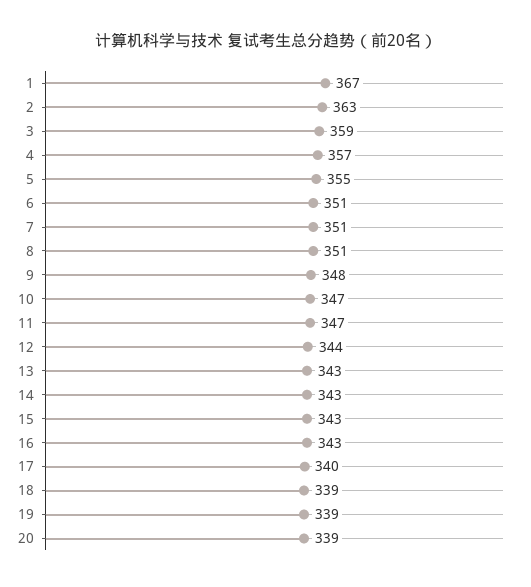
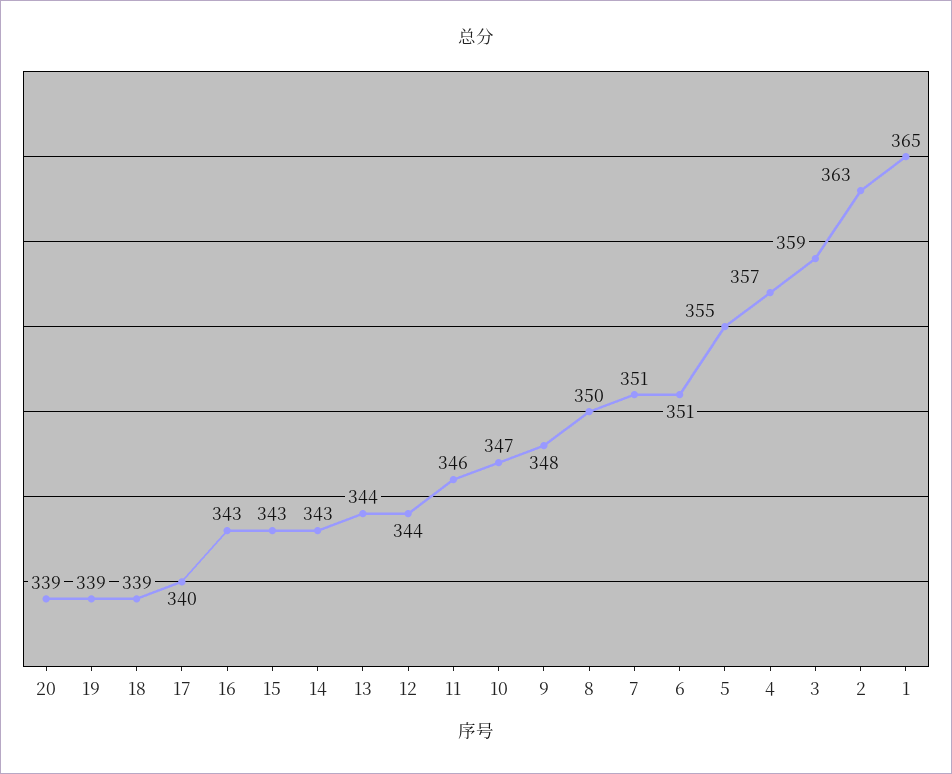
1: 367 -> 365
8: 351 -> 350
11: 347 -> 346
13: 343 -> 344

